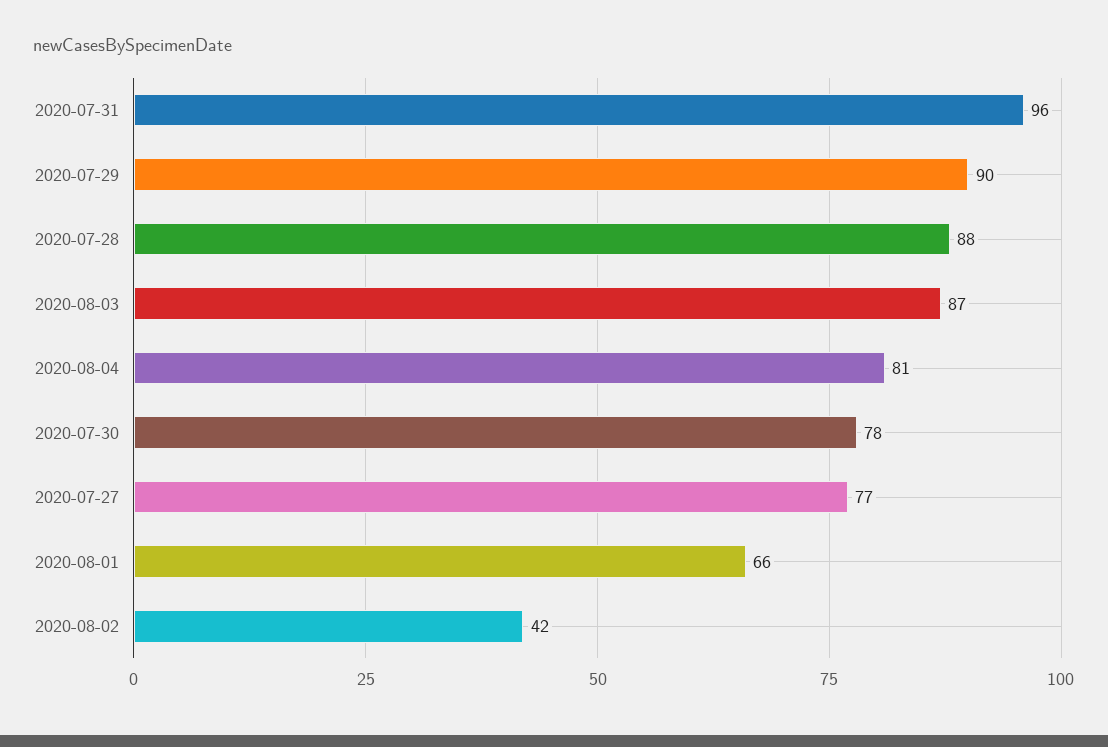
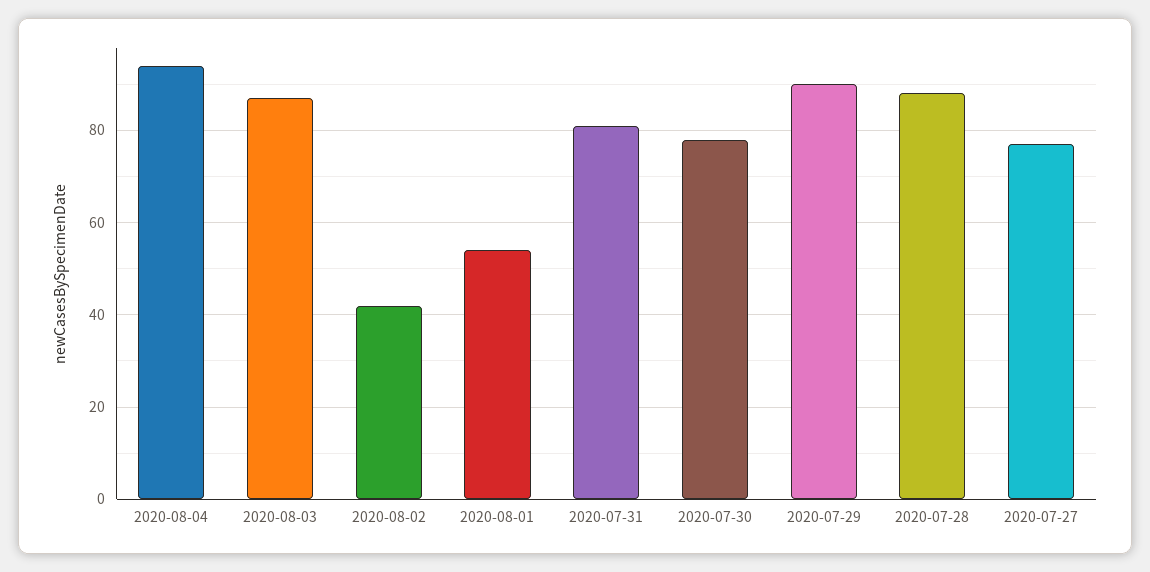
2020-07-31: 96 -> 80
2020-08-04: 81 -> 95
2020-08-01: 66 -> 55

